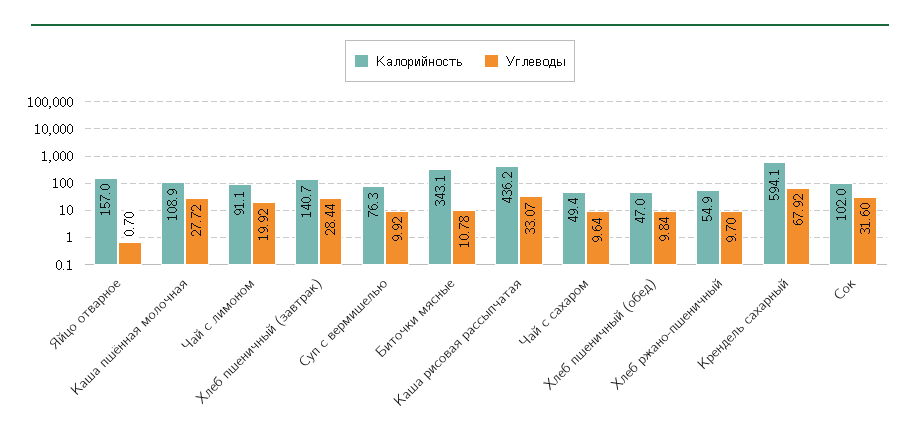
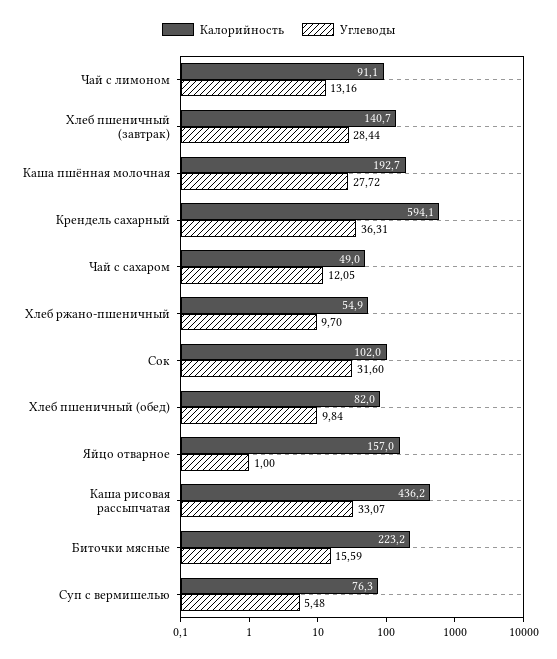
Углеводы, Яйцо отварное: 0.7 -> 1
Калорийность, Каша пшённая молочная: 108.9 -> 192.7
Углеводы, Чай с лимоном: 19.92 -> 13.16
Углеводы, Суп с вермишелью: 9.92 -> 5.48
Калорийность, Биточки мясные: 343.1 -> 223.2
Углеводы, Биточки мясные: 10.78 -> 15.59
Калорийность, Чай с сахаром: 49.4 -> 49
Углеводы, Чай с сахаром: 9.64 -> 12.05
Калорийность, Хлеб пшеничный (обед): 47 -> 82
Углеводы, Крендель сахарный: 67.92 -> 36.31

